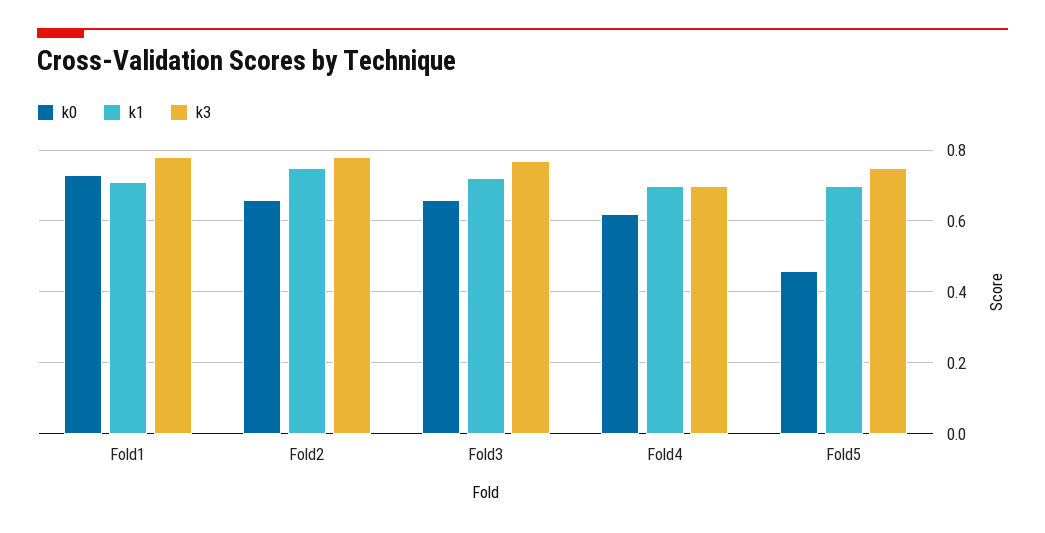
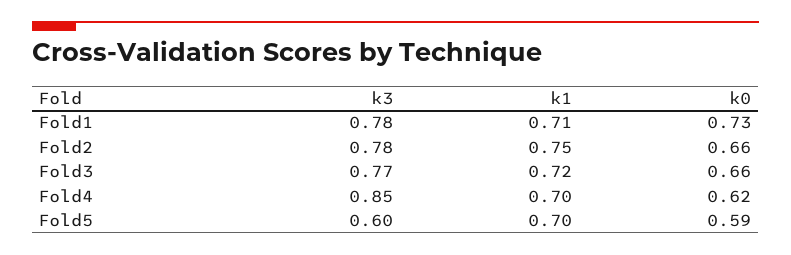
k3, Fold4: 0.7 -> 0.85
k0, Fold5: 0.45 -> 0.59
k3, Fold5: 0.75 -> 0.6

